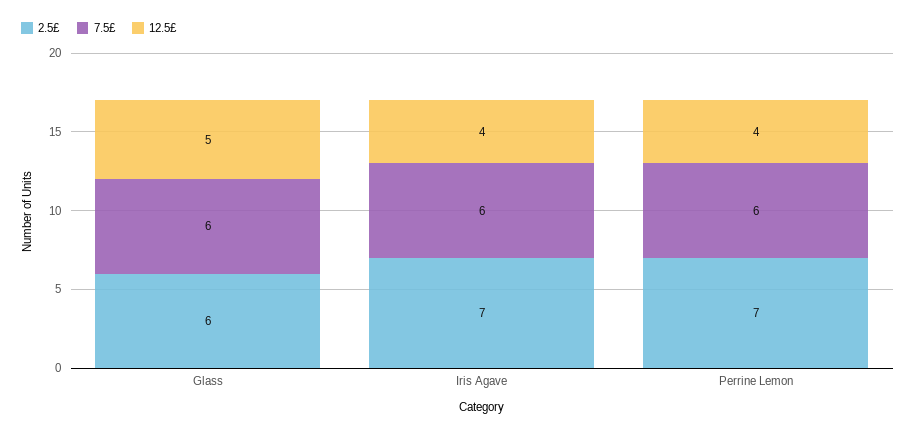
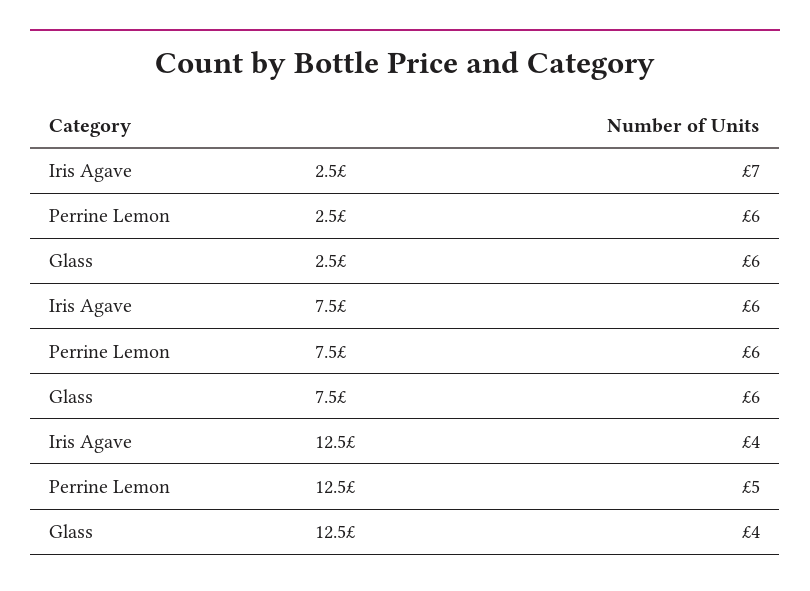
12.5£, Glass: 5 -> 4
2.5£, Perrine Lemon: 7 -> 6
12.5£, Perrine Lemon: 4 -> 5

